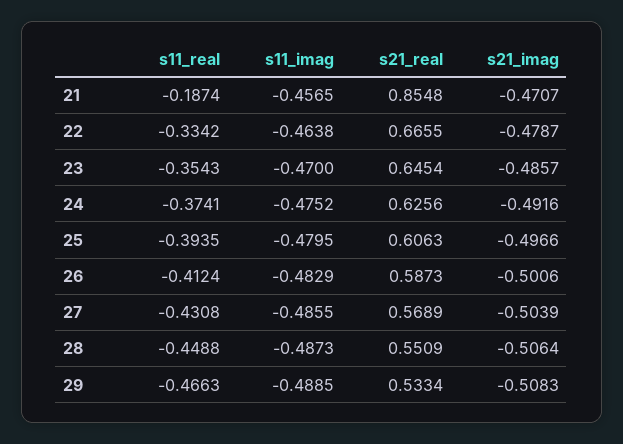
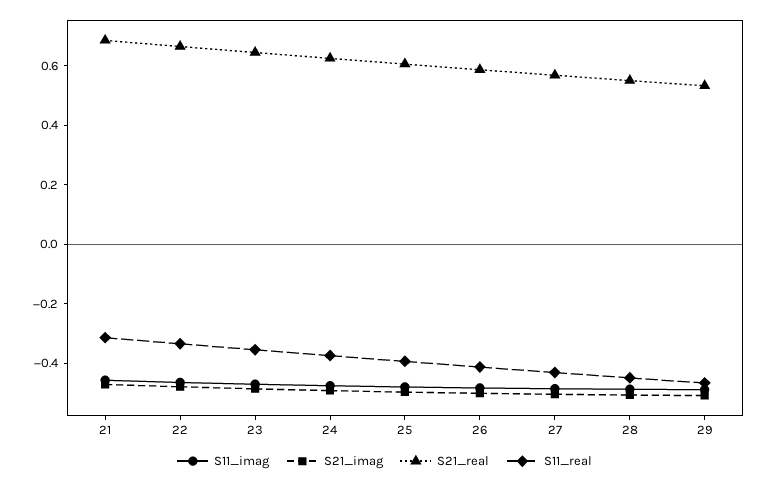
s11_real, 21: -0.1874 -> -0.3
s21_real, 21: 0.8548 -> 0.7

